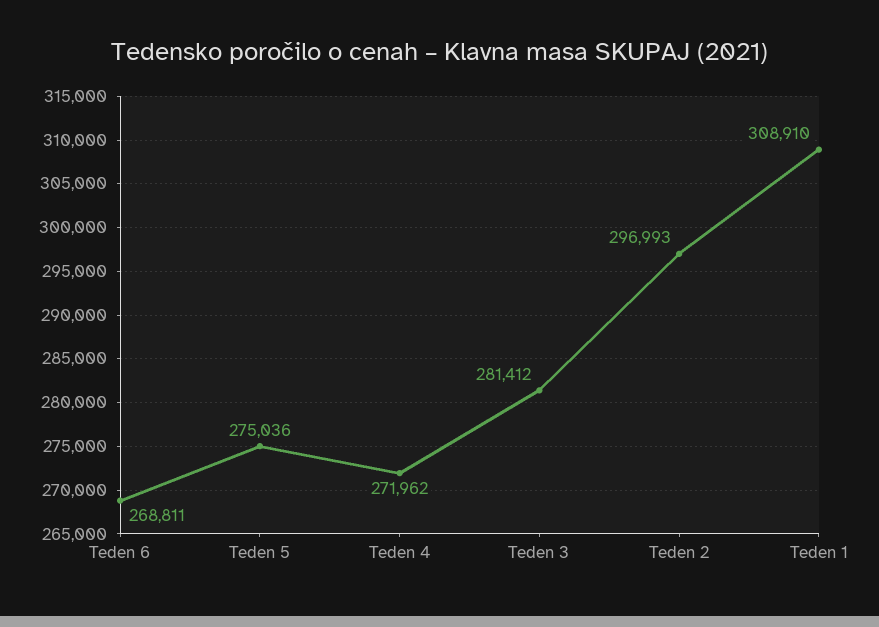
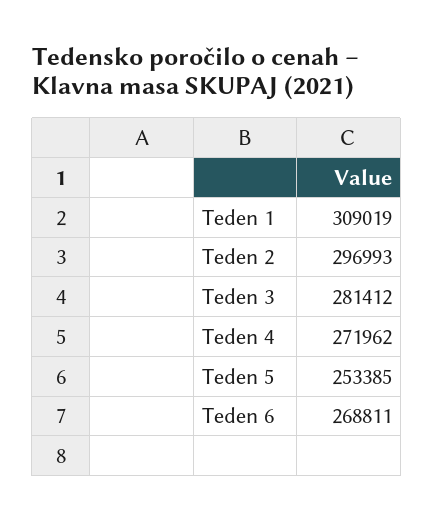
Teden 5: 275036 -> 253385
Teden 1: 308910 -> 309019

